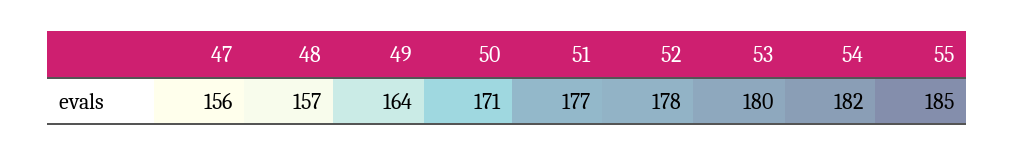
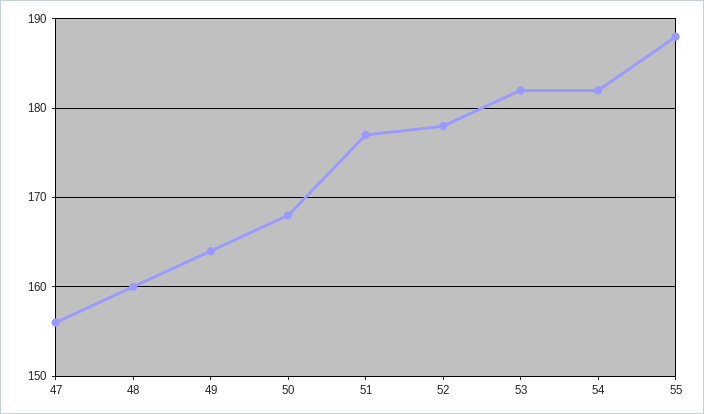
48: 157 -> 160
50: 171 -> 168
53: 180 -> 182
55: 185 -> 188

